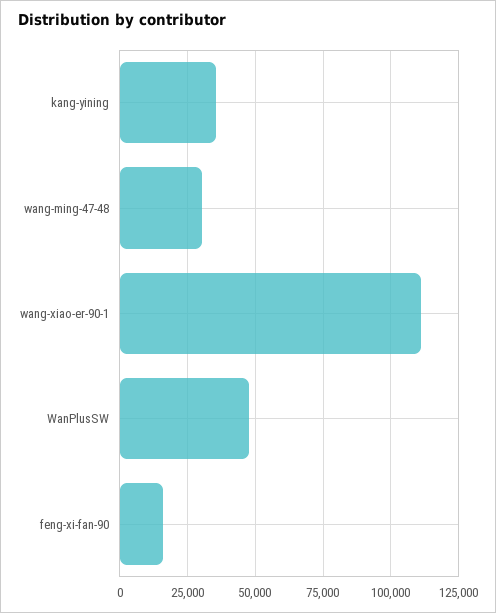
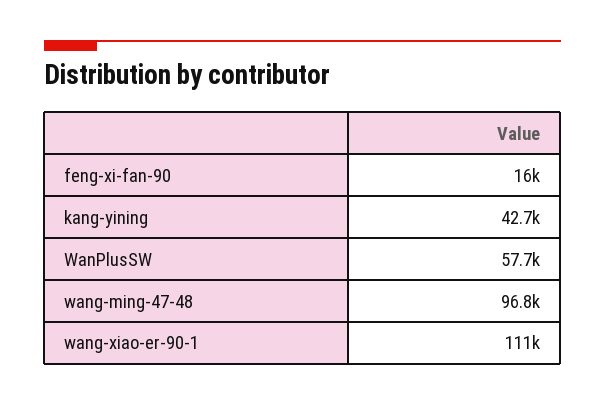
kang-yining: 35000 -> 42700
wang-ming-47-48: 30000 -> 96800
WanPlusSW: 47500 -> 57700

